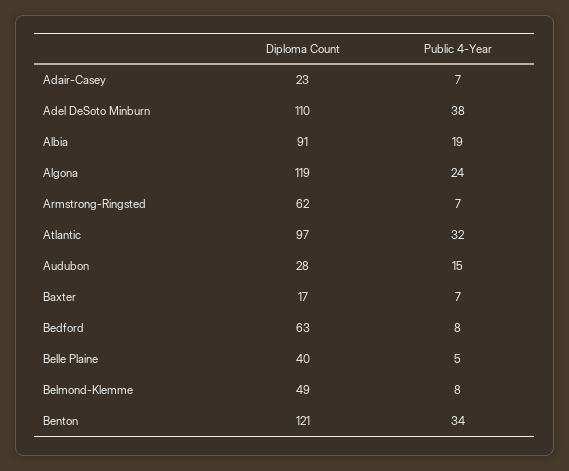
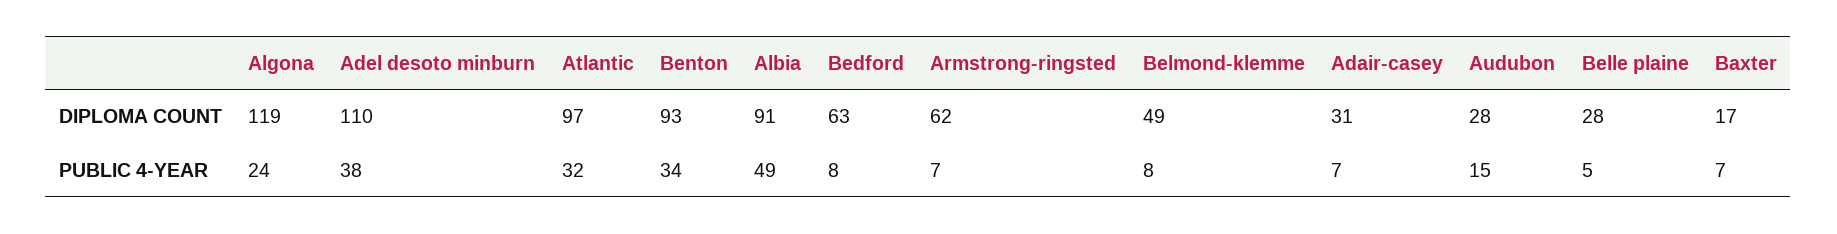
Diploma Count, Adair-Casey: 23 -> 31
Public 4-Year, Albia: 19 -> 49
Diploma Count, Belle Plaine: 40 -> 28
Diploma Count, Benton: 121 -> 93

